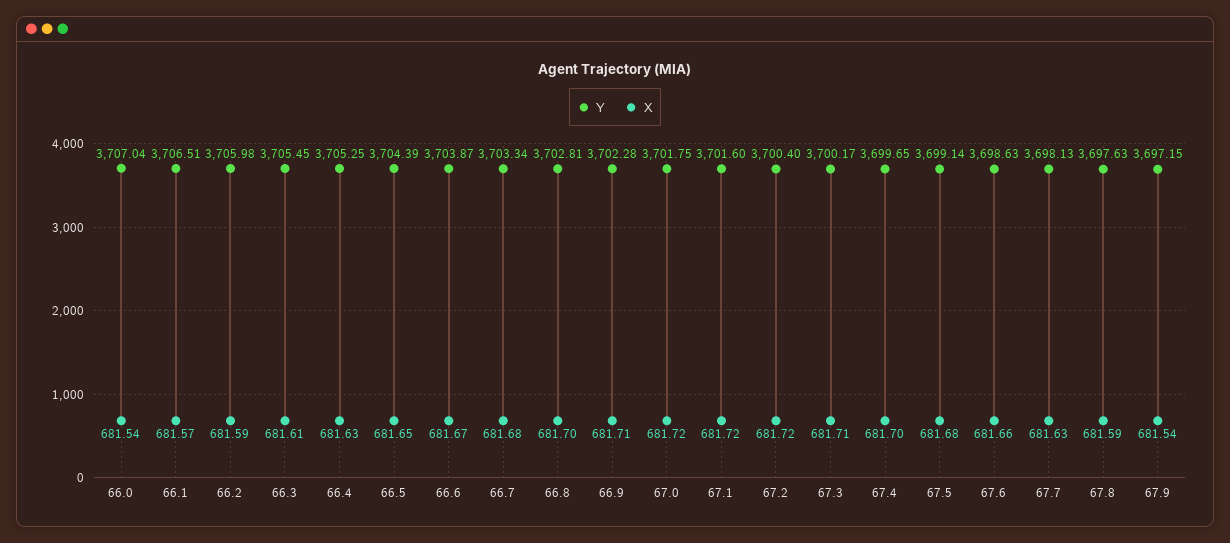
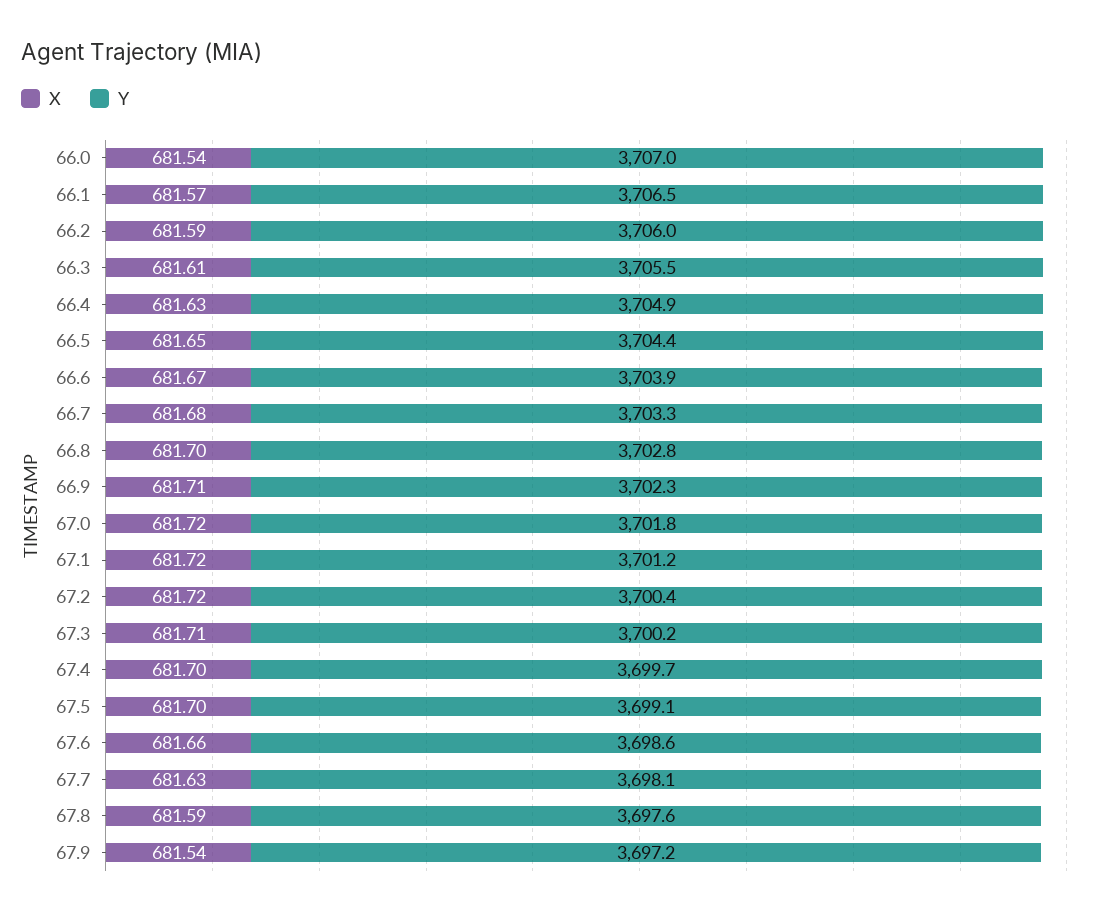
Y, 66.4: 3705.25 -> 3704.9
Y, 67.1: 3701.6 -> 3701.2
X, 67.5: 681.68 -> 681.7

